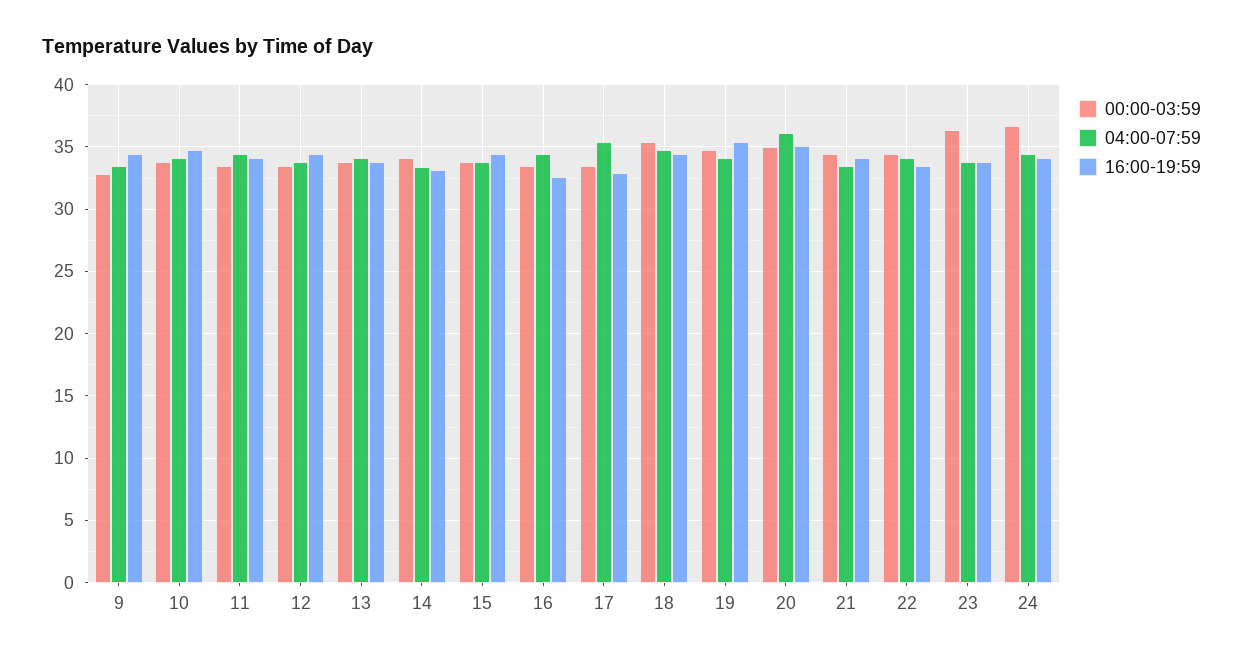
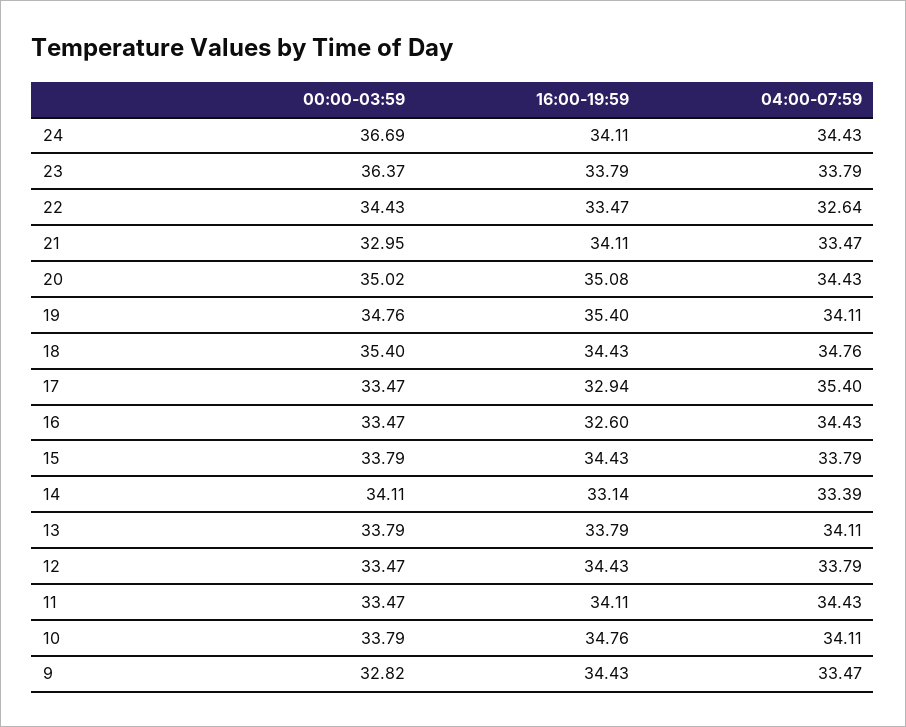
04:00-07:59, 20: 36 -> 34.43
00:00-03:59, 21: 34.5 -> 32.95
04:00-07:59, 22: 34 -> 32.64

